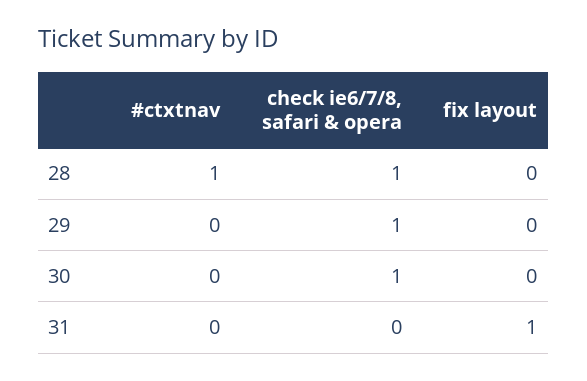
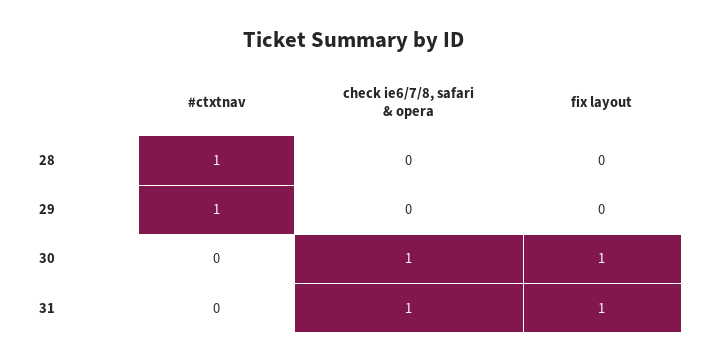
check ie6/7/8, safari & opera, 28: 1 -> 0
#ctxtnav, 29: 0 -> 1
check ie6/7/8, safari & opera, 29: 1 -> 0
fix layout, 30: 0 -> 1
check ie6/7/8, safari & opera, 31: 0 -> 1

